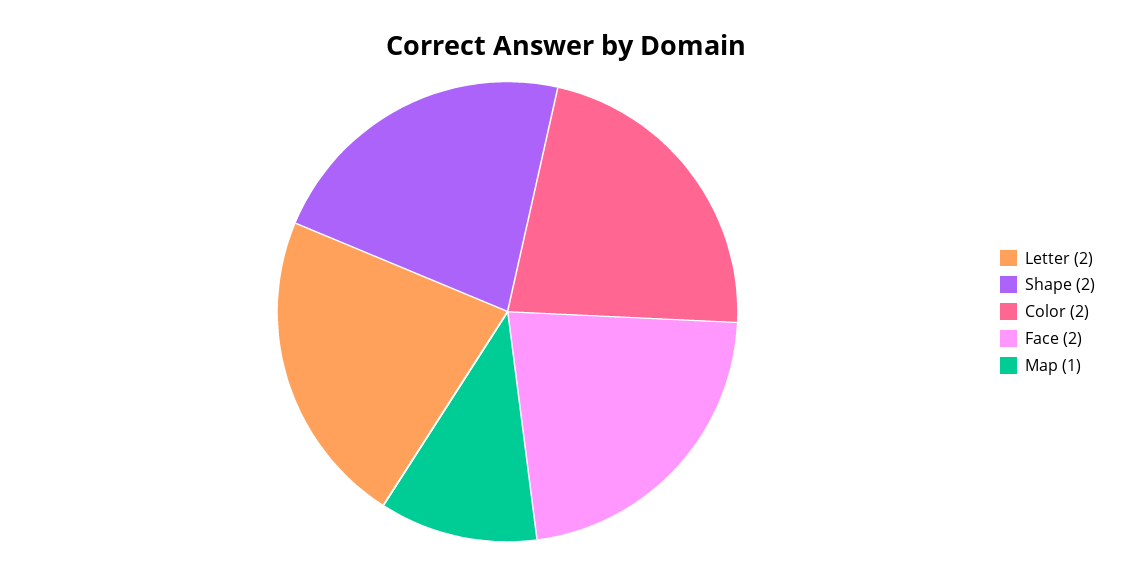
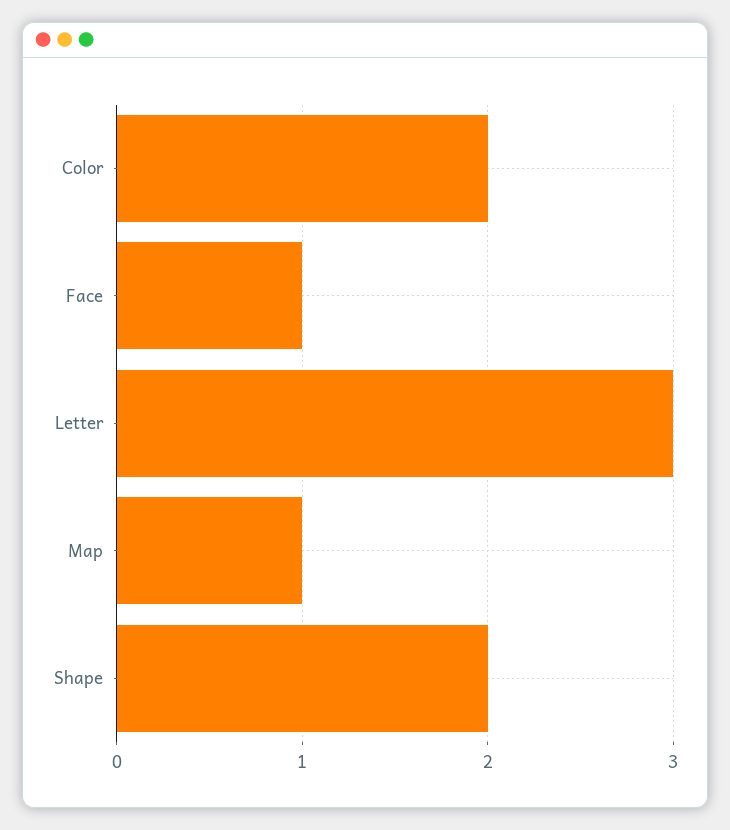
Letter: 2 -> 3
Face: 2 -> 1

